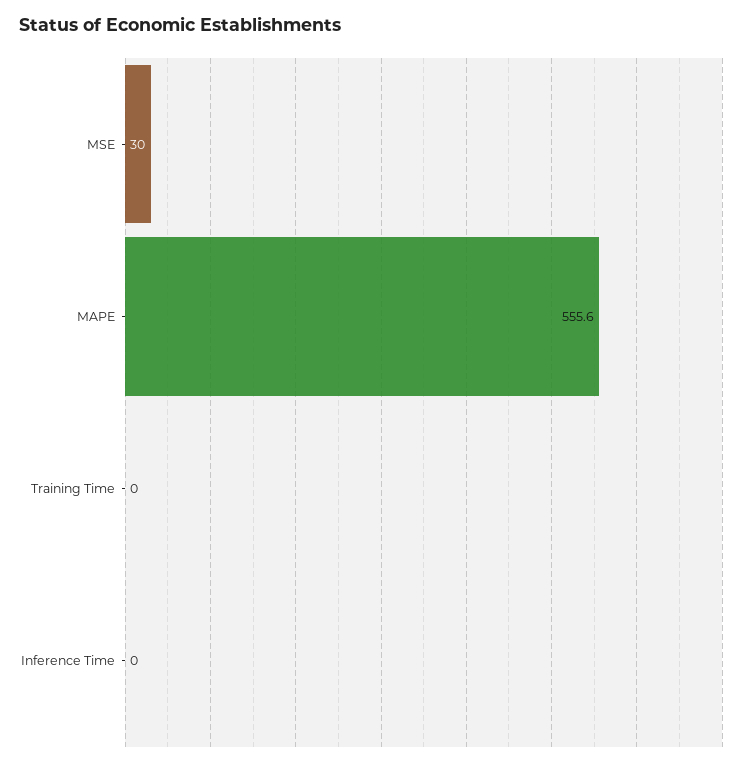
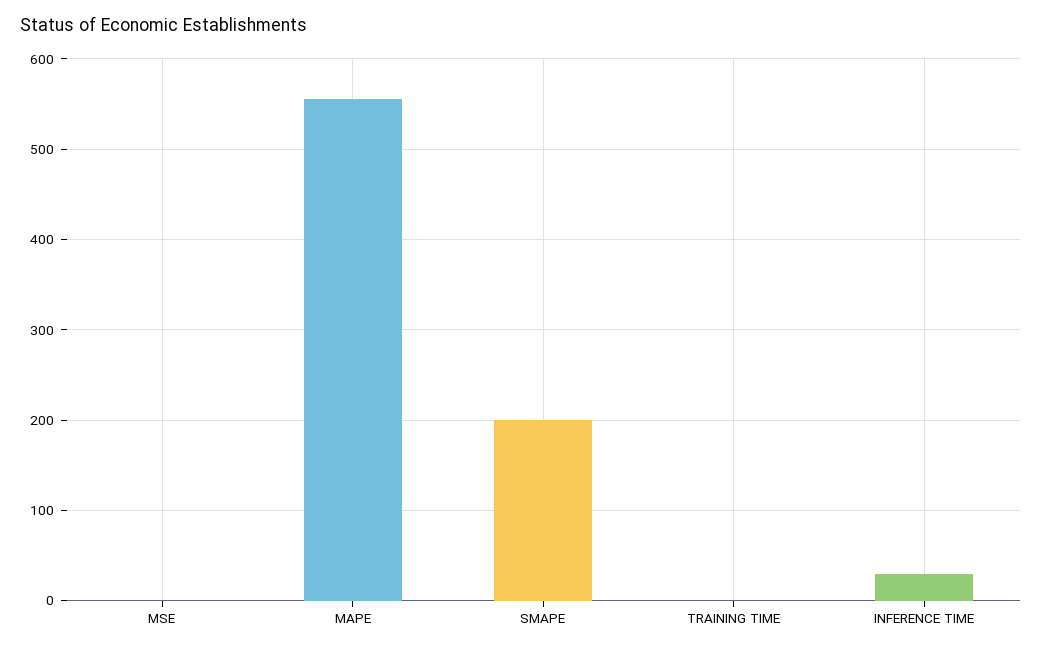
MSE: 30 -> 0
Inference Time: 0 -> 30
SMAPE: none -> 200

